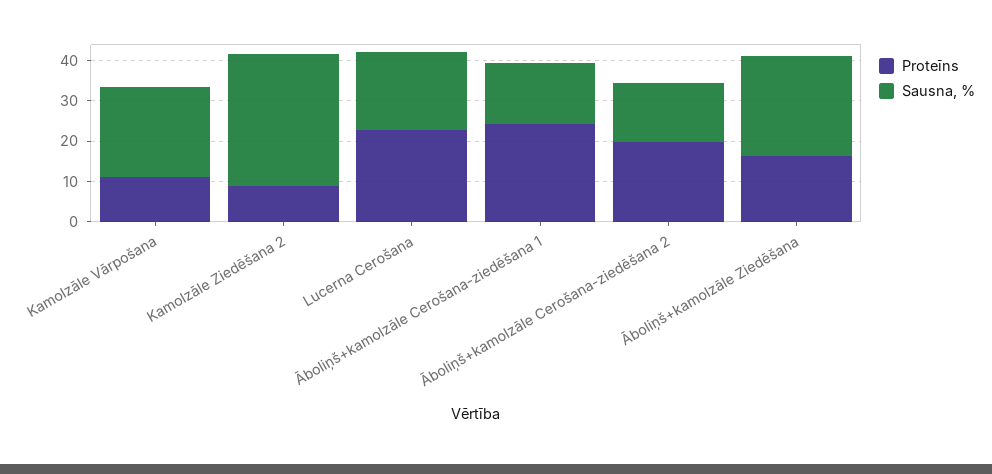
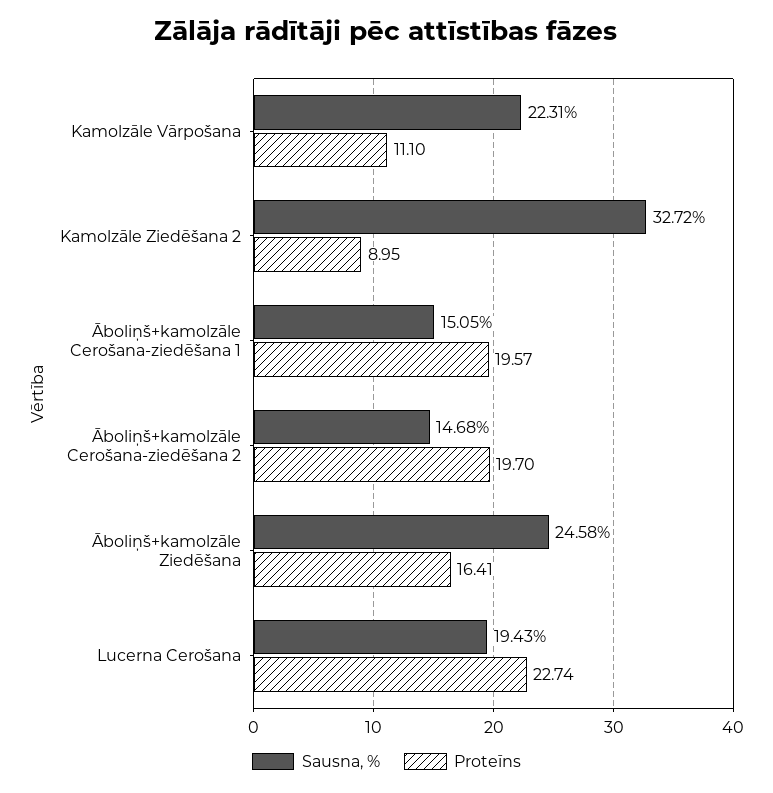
Proteīns, Āboliņš+kamolzāle Cerošana-ziedēšana 1: 24 -> 19.57

